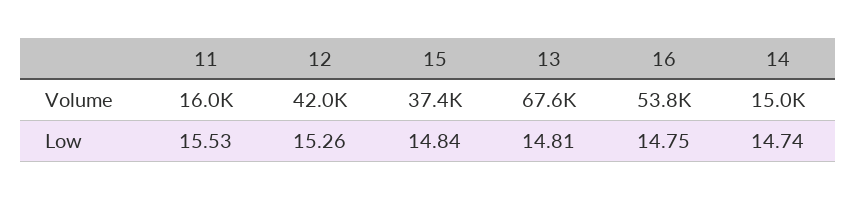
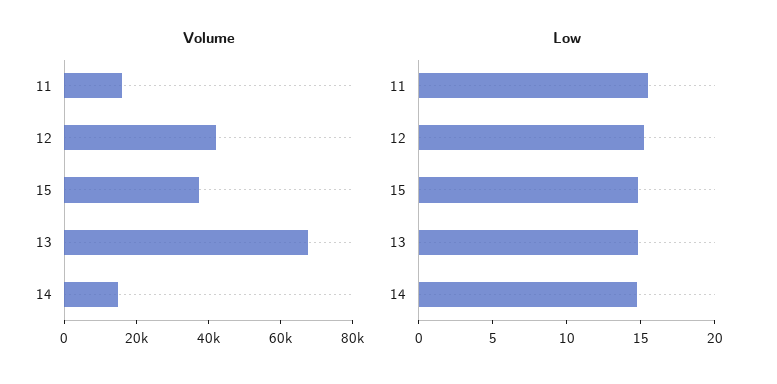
Volume, 16: 53800 -> none
Low, 16: 14.75 -> none

